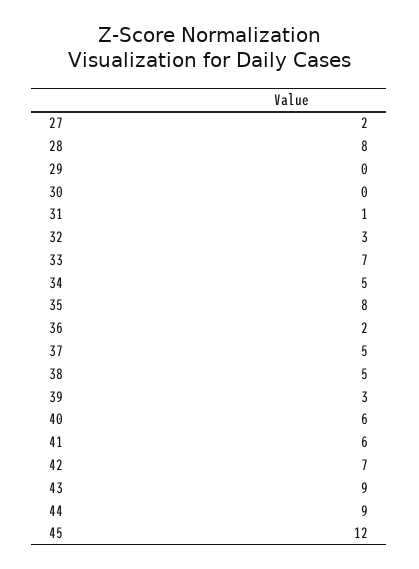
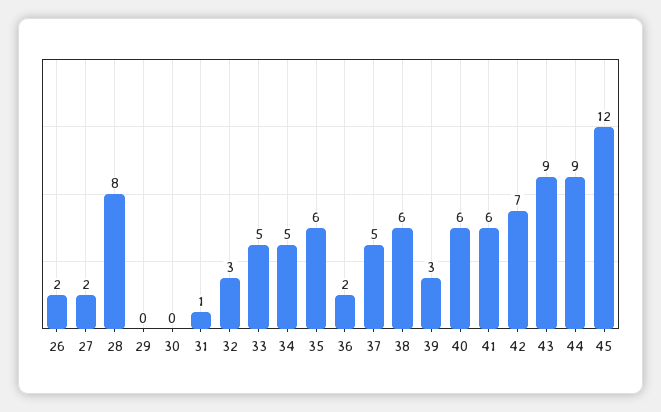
33: 7 -> 5
35: 8 -> 6
38: 5 -> 6
26: none -> 2

